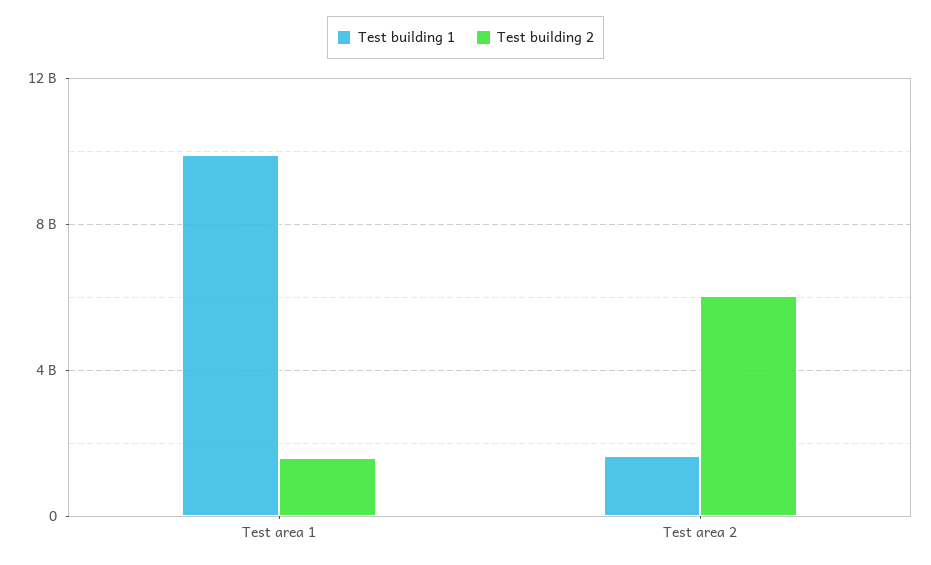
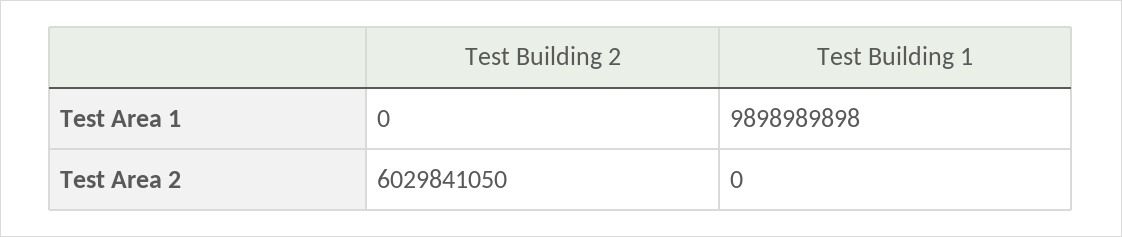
Test building 2, Test area 1: 1500000000 -> 0
Test building 1, Test area 2: 1500000000 -> 0

